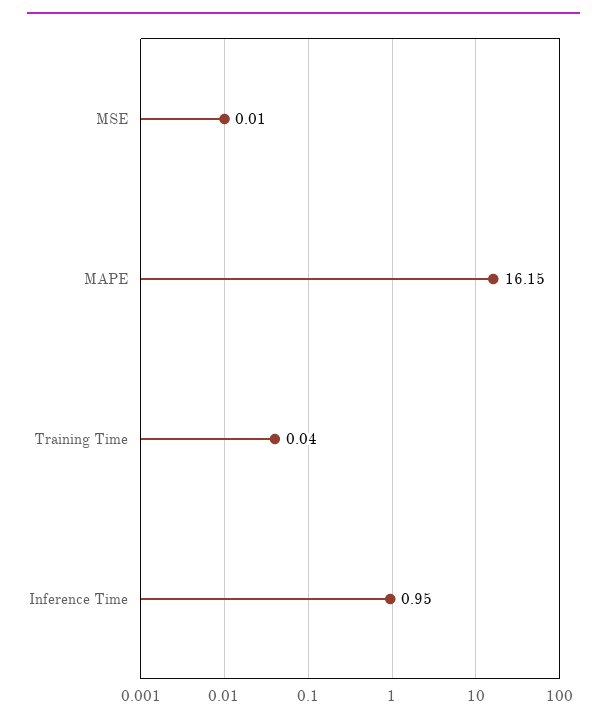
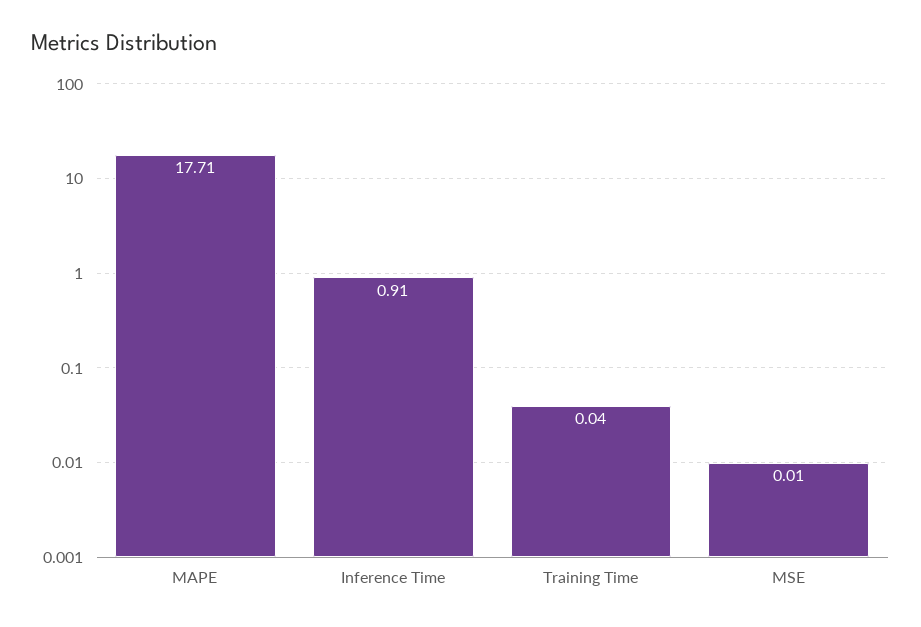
MAPE: 16.15 -> 17.71
Inference Time: 0.95 -> 0.91

